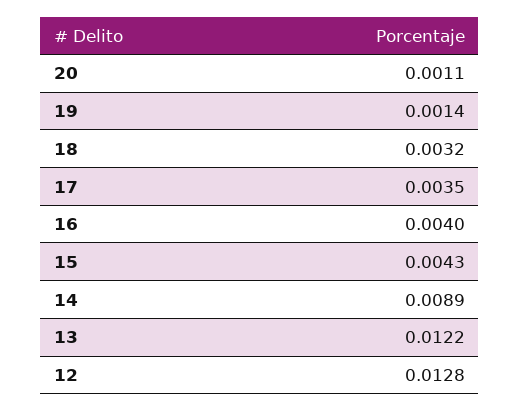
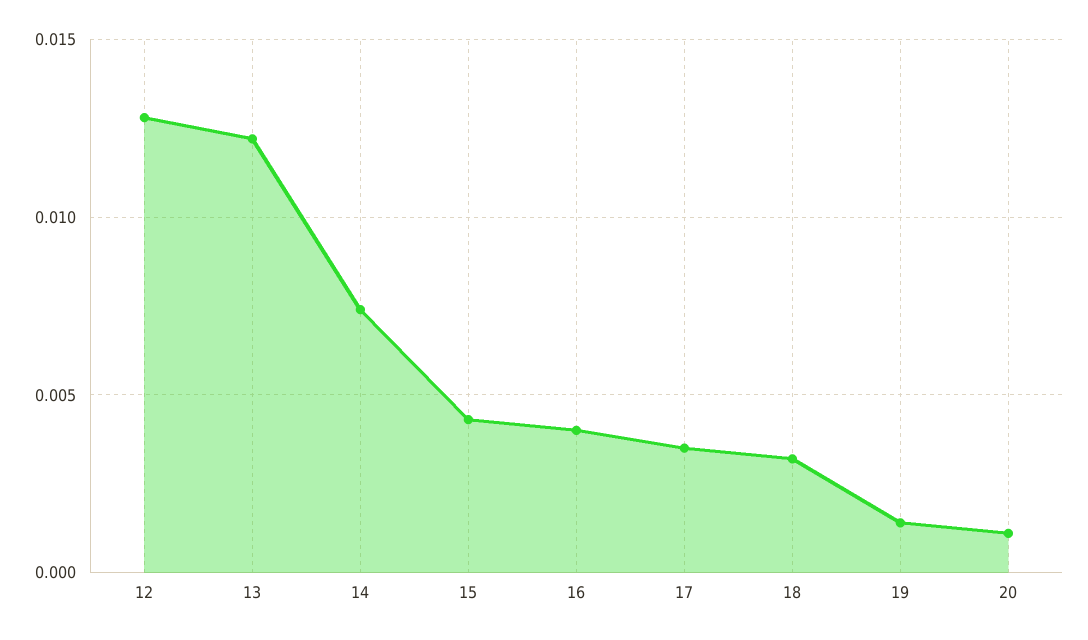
14: 0.0089 -> 0.0075

